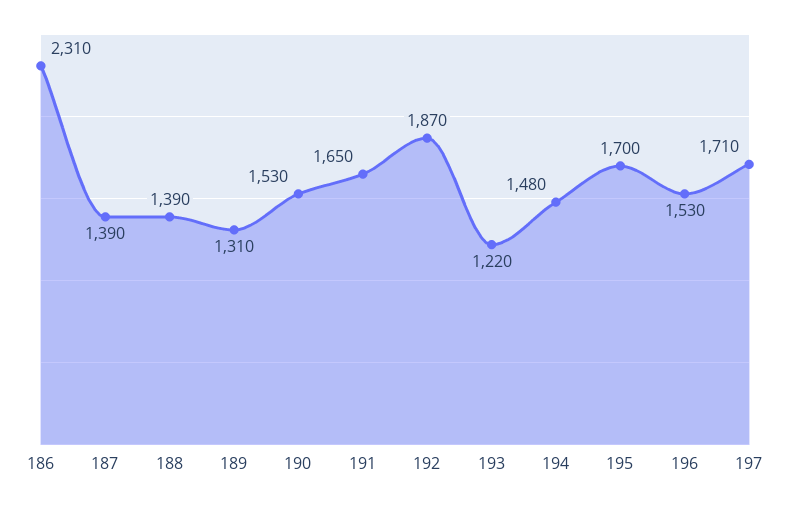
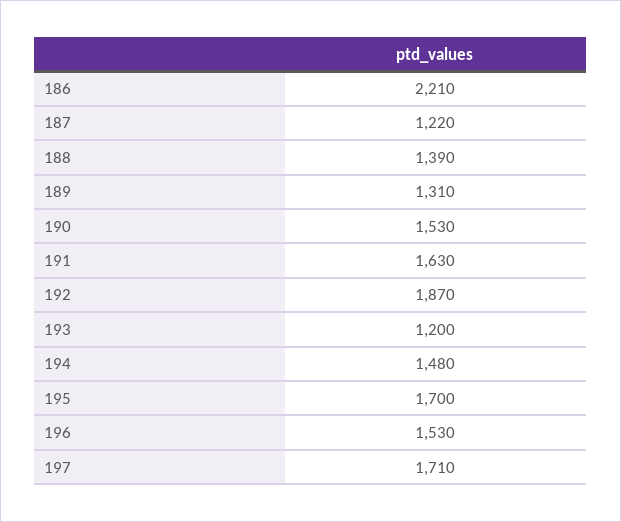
186: 2310 -> 2210
187: 1390 -> 1220
191: 1650 -> 1630
193: 1220 -> 1200

